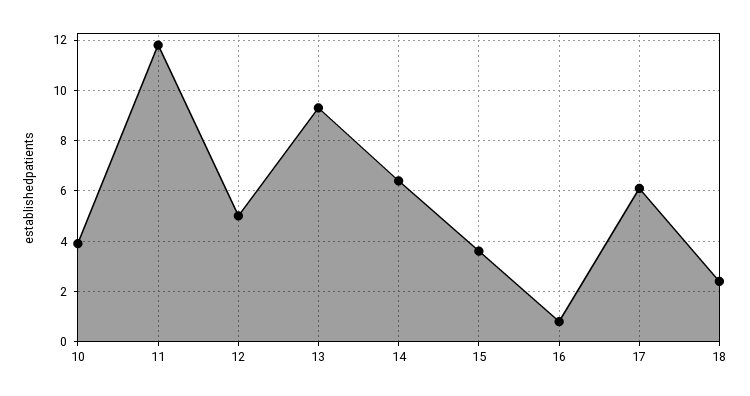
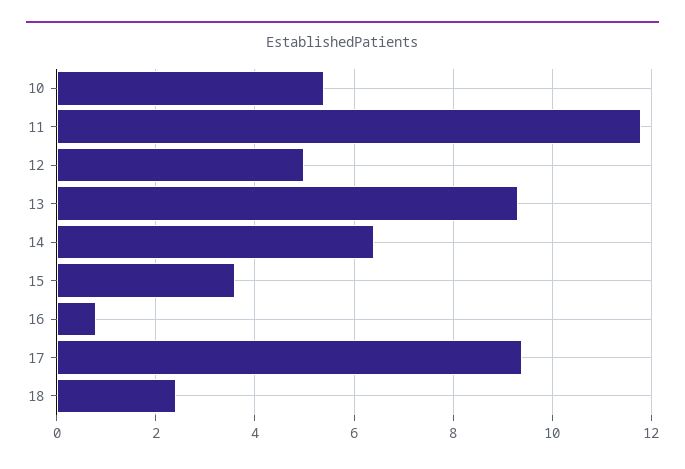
10: 4 -> 5.5
17: 6 -> 9.5

